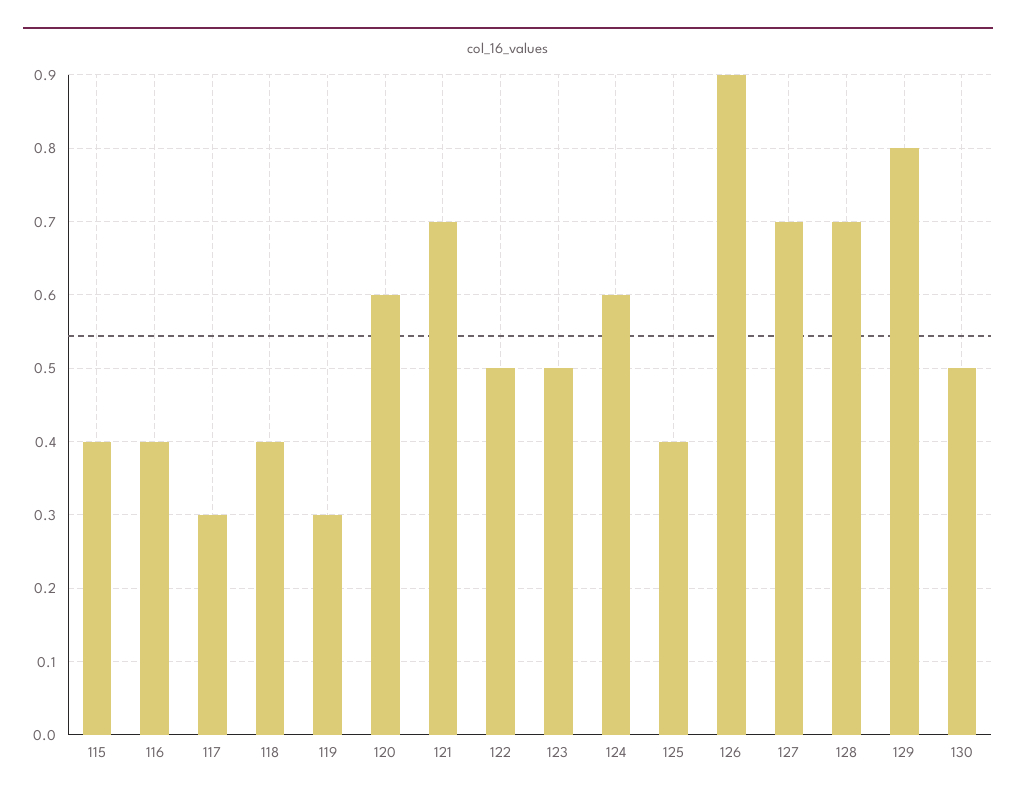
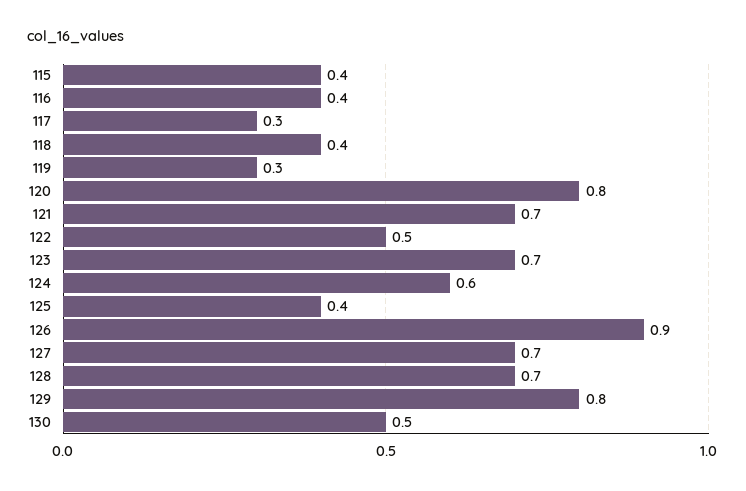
120: 0.6 -> 0.8
123: 0.5 -> 0.7

